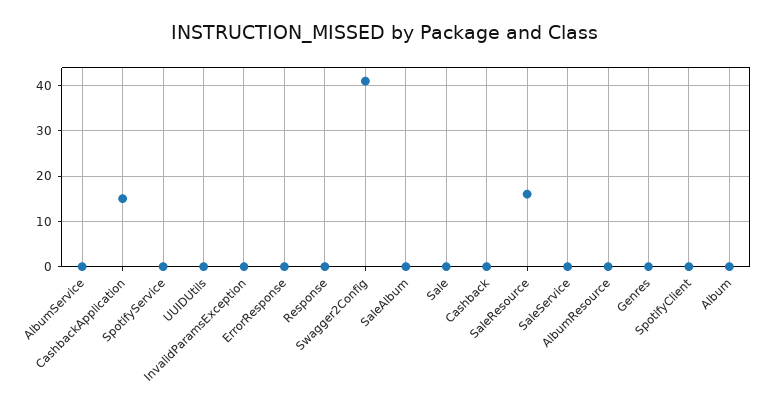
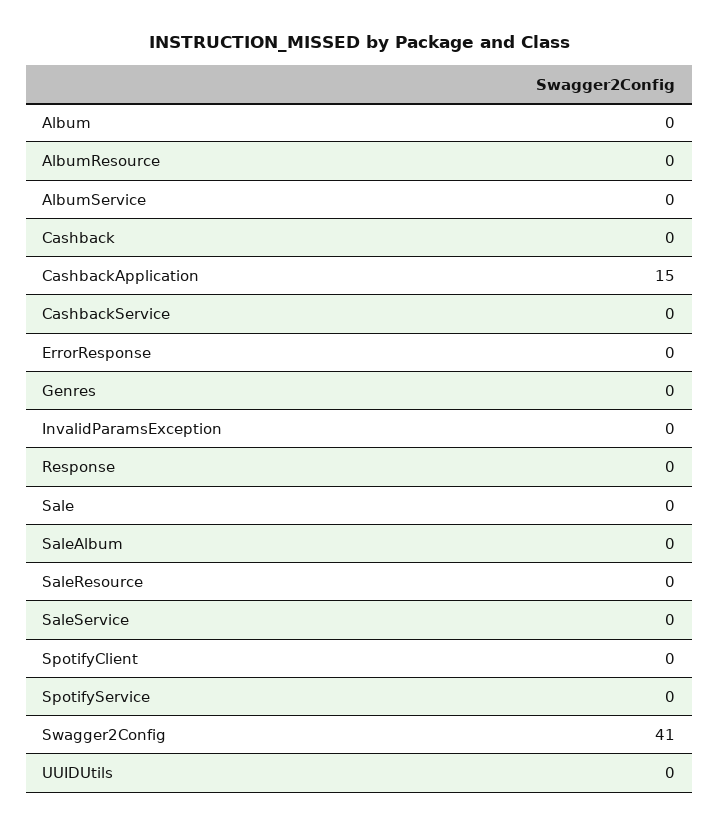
SaleResource: 15 -> 0
CashbackService: none -> 0

